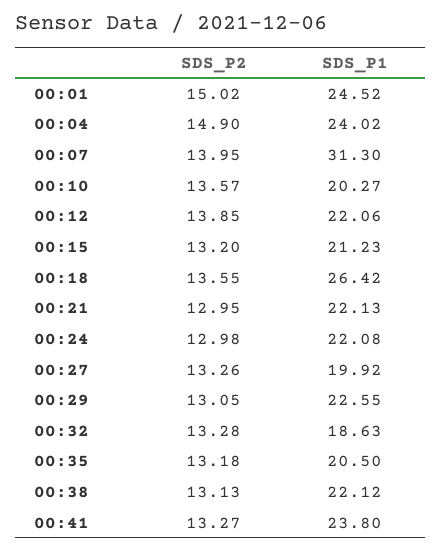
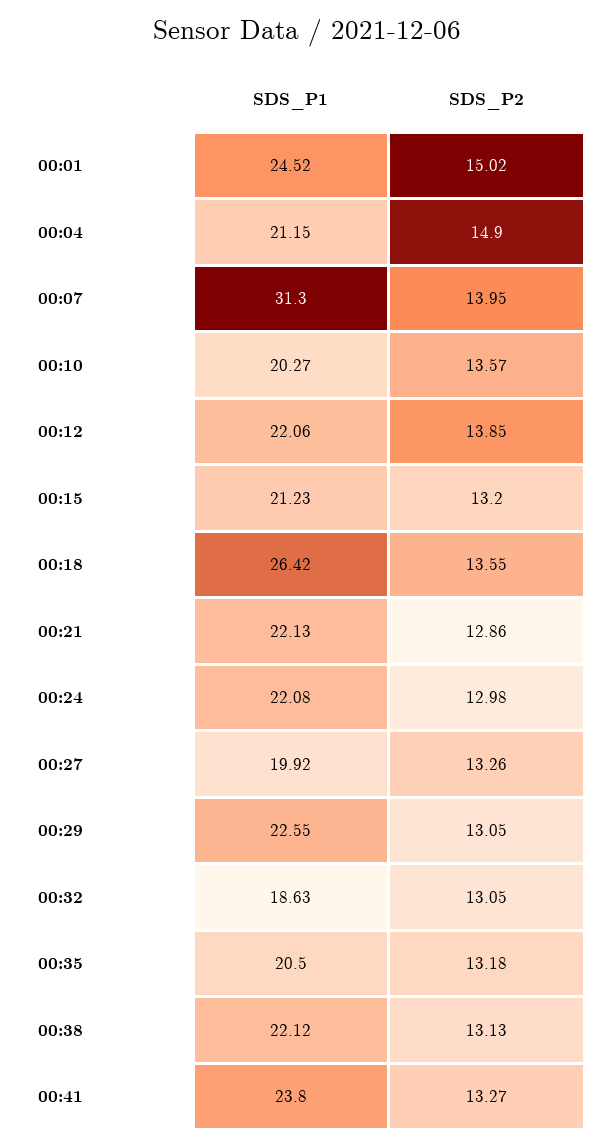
SDS_P1, 00:04: 24.02 -> 21.15
SDS_P2, 00:21: 12.95 -> 12.86
SDS_P2, 00:32: 13.28 -> 13.05

